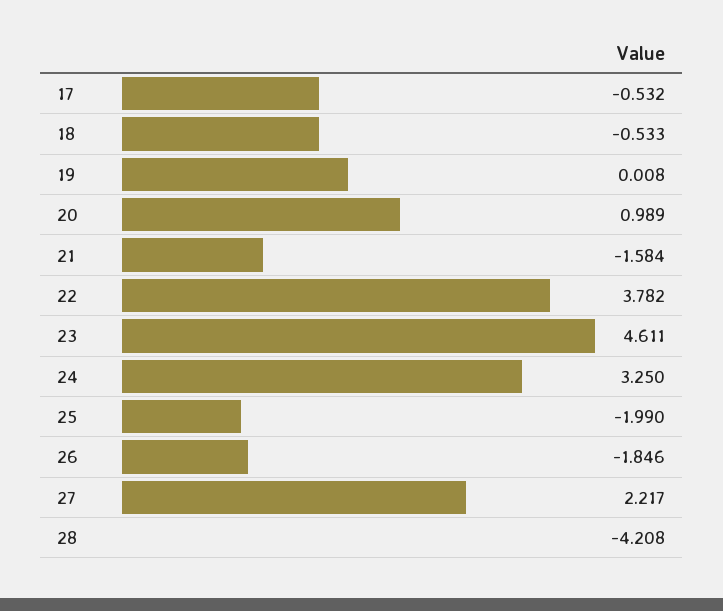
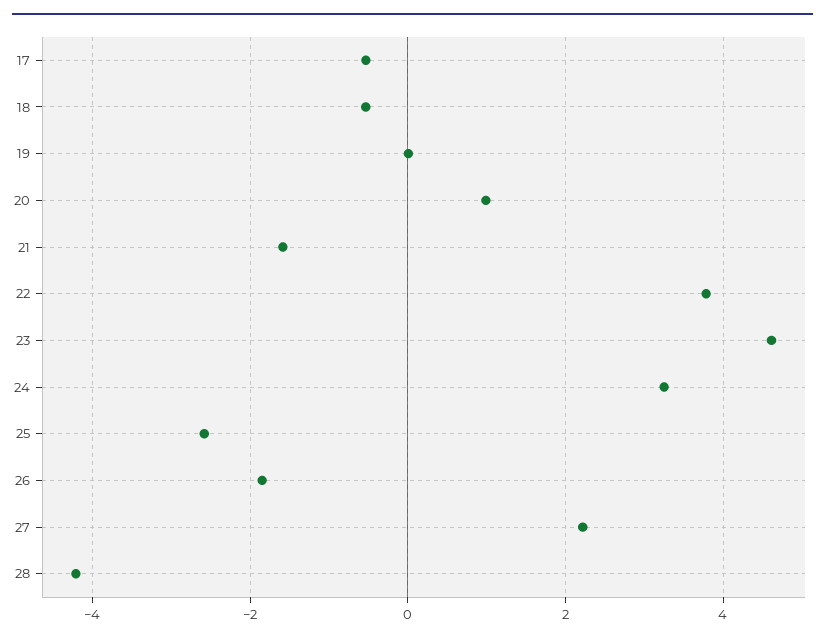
25: -1.99 -> -2.6

